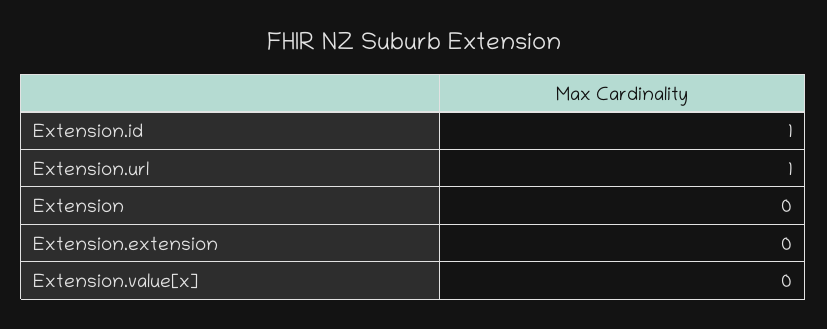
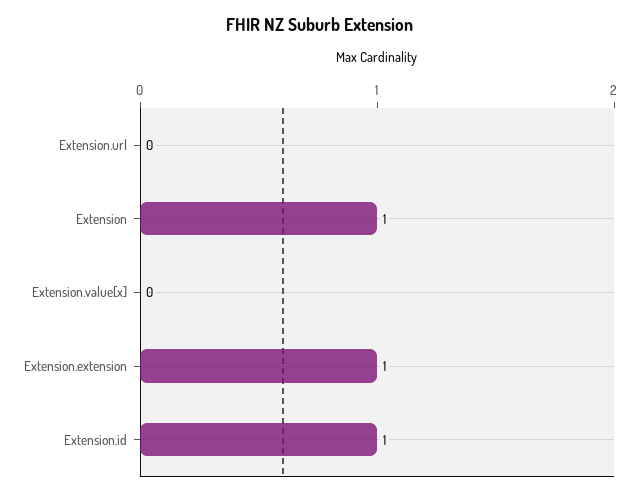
Extension.url: 1 -> 0
Extension: 0 -> 1
Extension.extension: 0 -> 1

